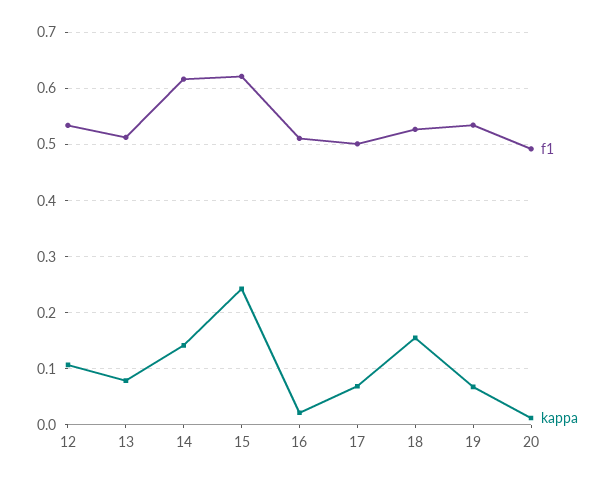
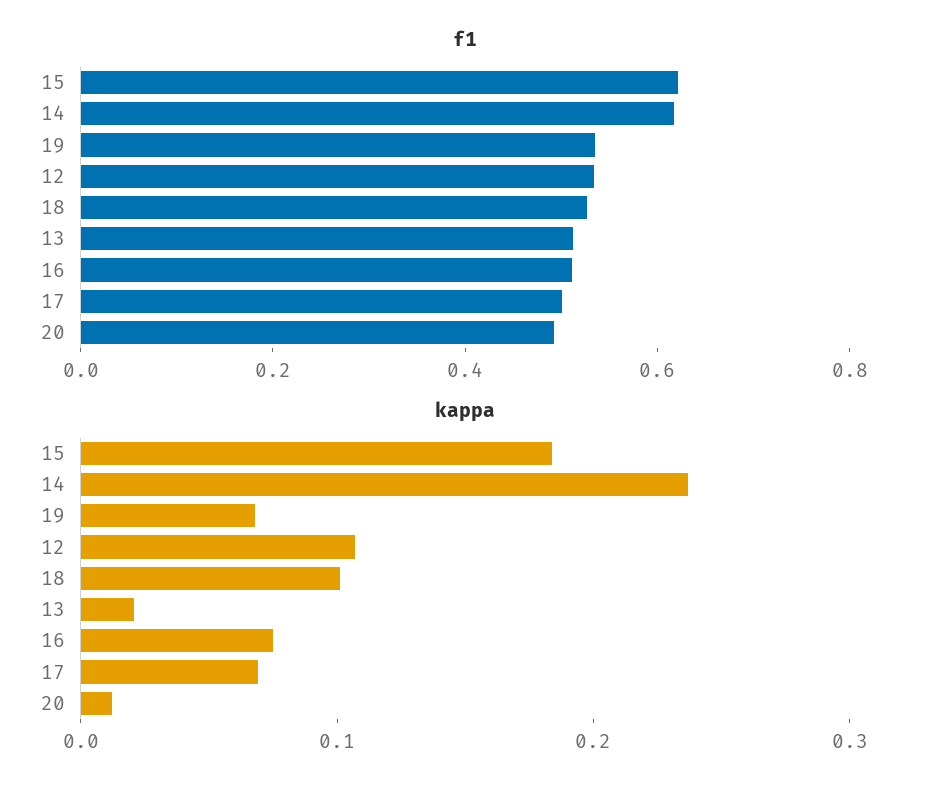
kappa, 13: 0.08 -> 0.02
kappa, 14: 0.14 -> 0.24
kappa, 15: 0.24 -> 0.18
kappa, 16: 0.02 -> 0.08
kappa, 18: 0.16 -> 0.1

